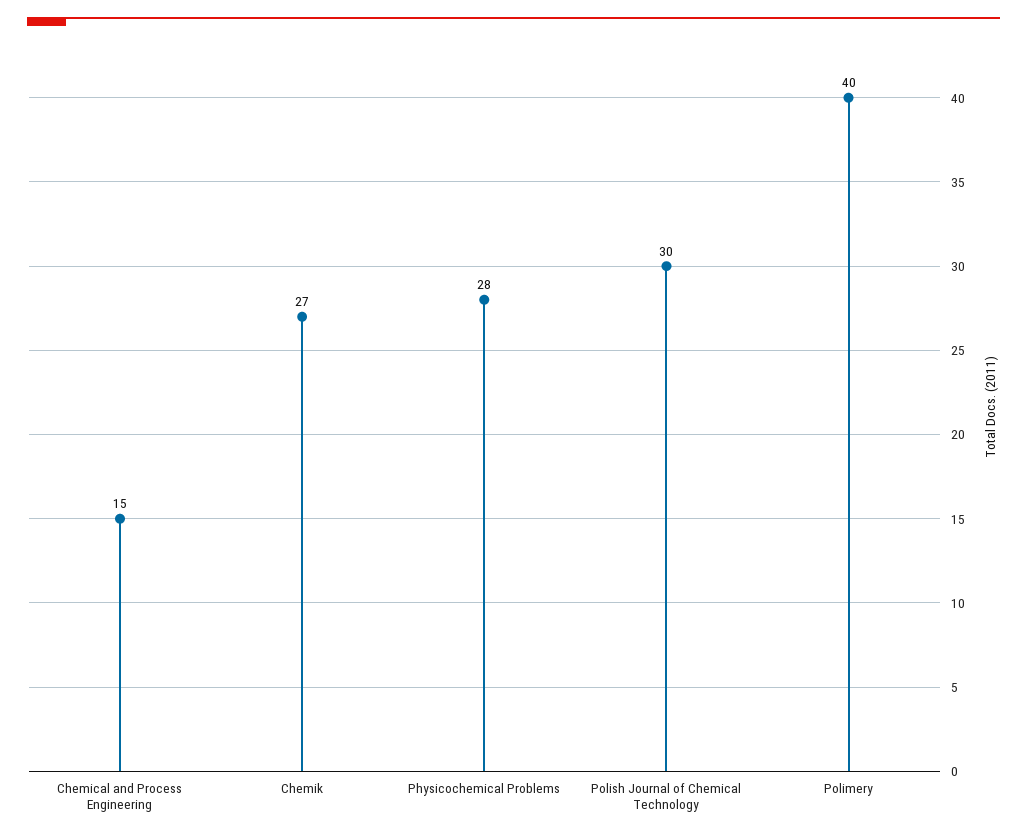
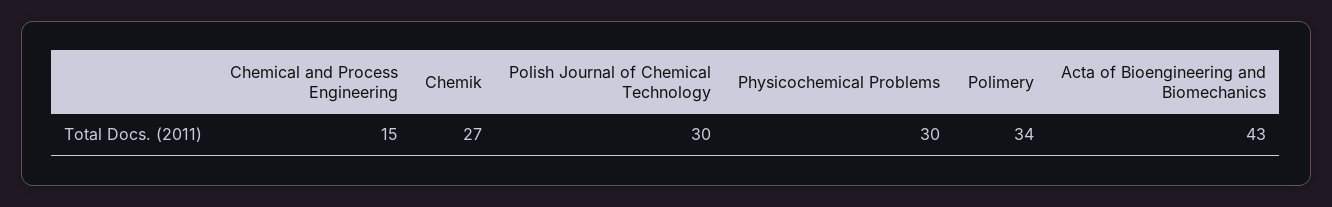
Physicochemical Problems: 28 -> 30
Polimery: 40 -> 34
Acta of Bioengineering and Biomechanics: none -> 43

